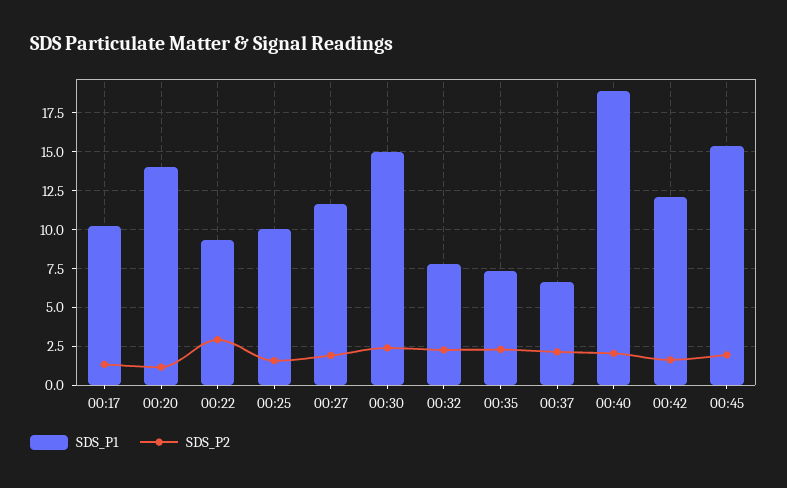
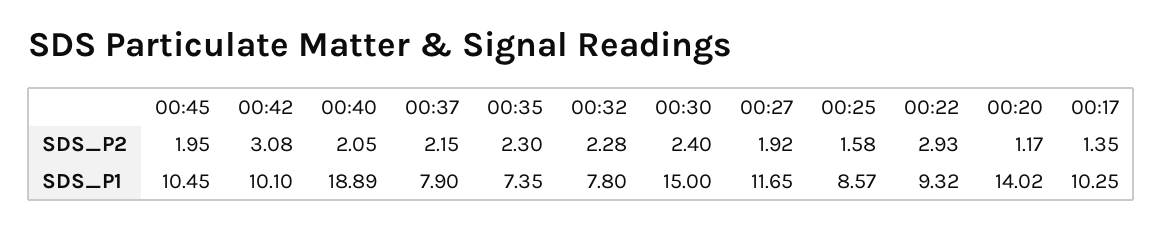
SDS_P1, 00:25: 10 -> 8.57
SDS_P1, 00:37: 6.5 -> 7.9
SDS_P1, 00:42: 12 -> 10.1
SDS_P2, 00:42: 1.5 -> 3.08
SDS_P1, 00:45: 15.5 -> 10.45

